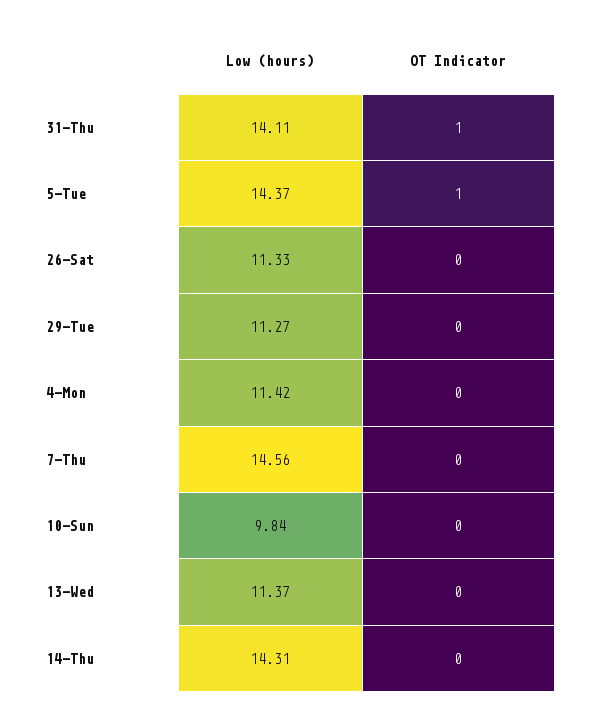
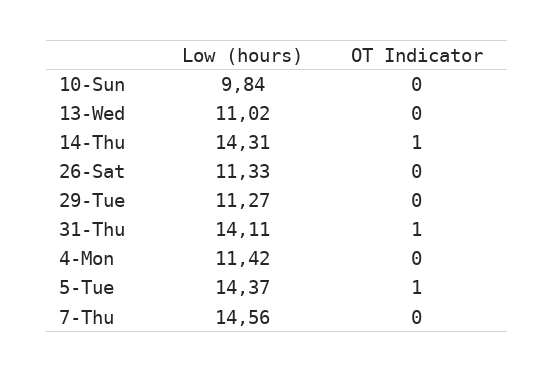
Low (hours), 13-Wed: 11.37 -> 11.02
OT Indicator, 14-Thu: 0 -> 1

